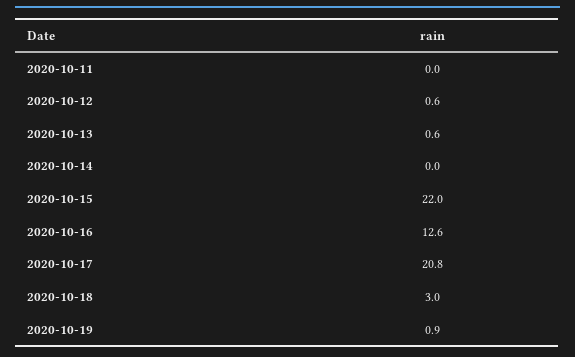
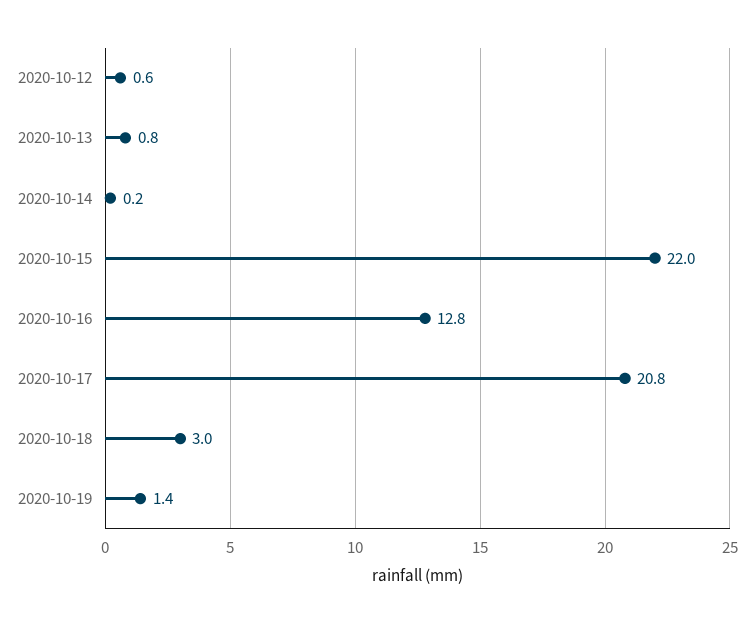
2020-10-11: 0 -> none
2020-10-13: 0.6 -> 0.8
2020-10-14: 0 -> 0.2
2020-10-16: 12.6 -> 12.8
2020-10-19: 0.9 -> 1.4

